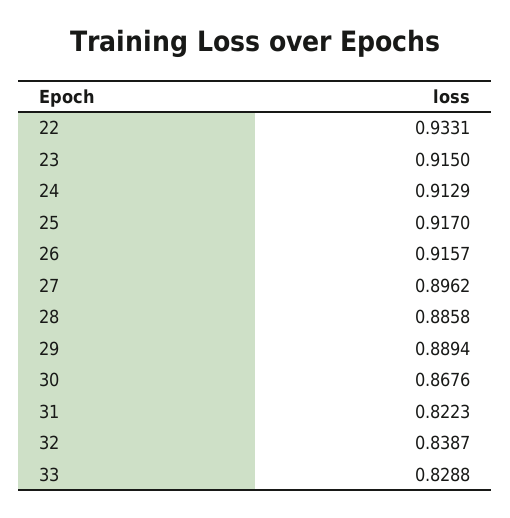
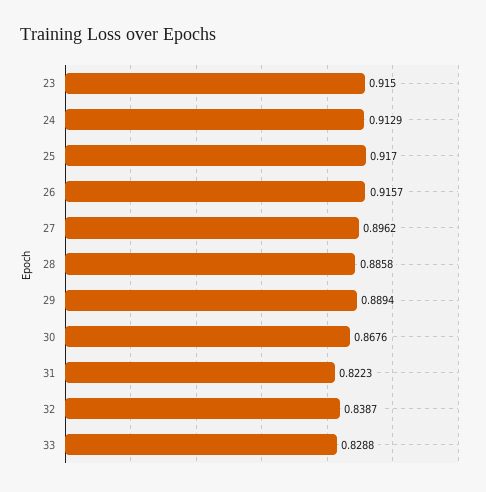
22: 0.9331 -> none

